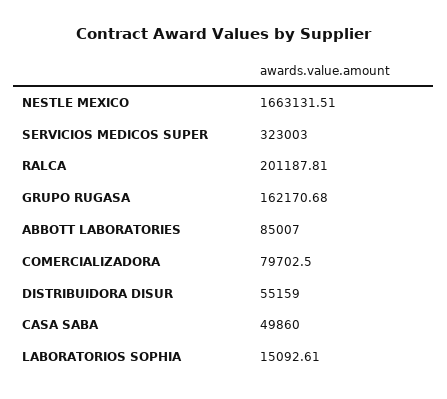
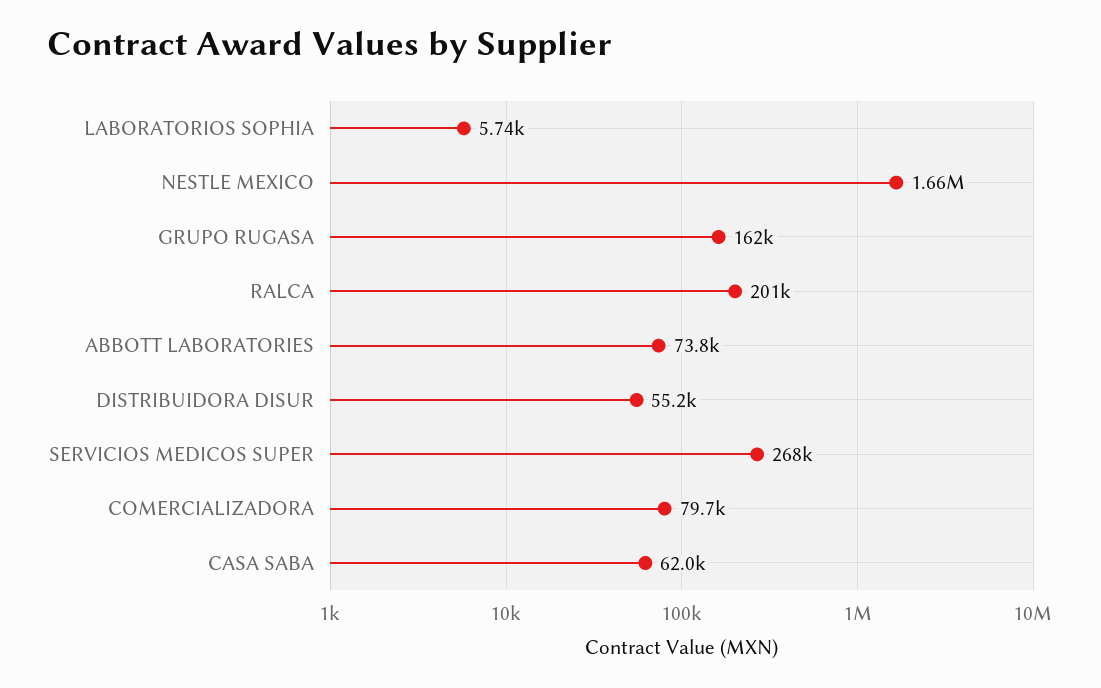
SERVICIOS MEDICOS SUPER: 323003 -> 268000
ABBOTT LABORATORIES: 85007 -> 73800
CASA SABA: 49860 -> 62000
LABORATORIOS SOPHIA: 15092.61 -> 5740

